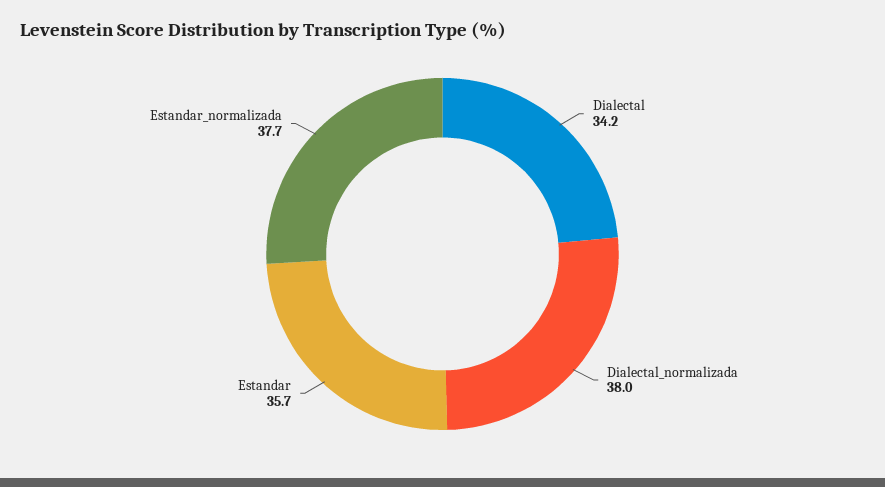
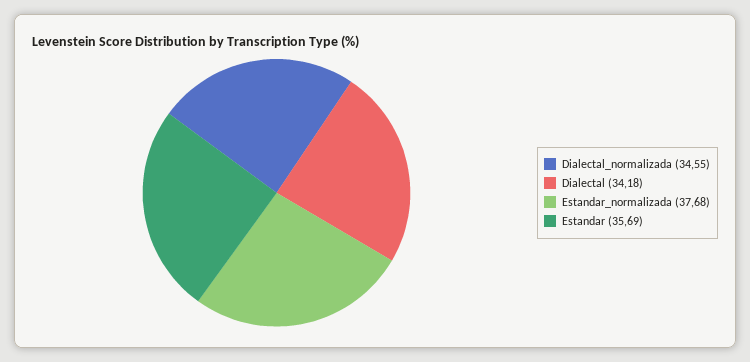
Dialectal_normalizada: 38 -> 34.55

